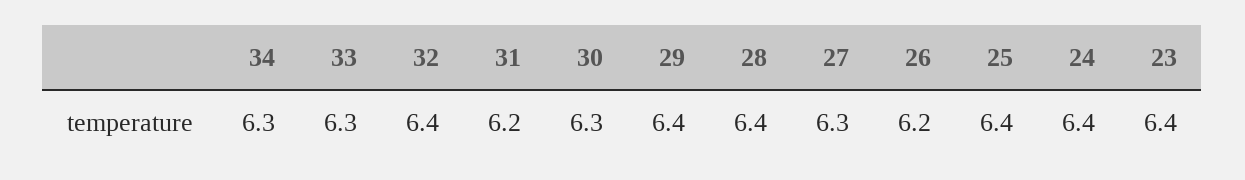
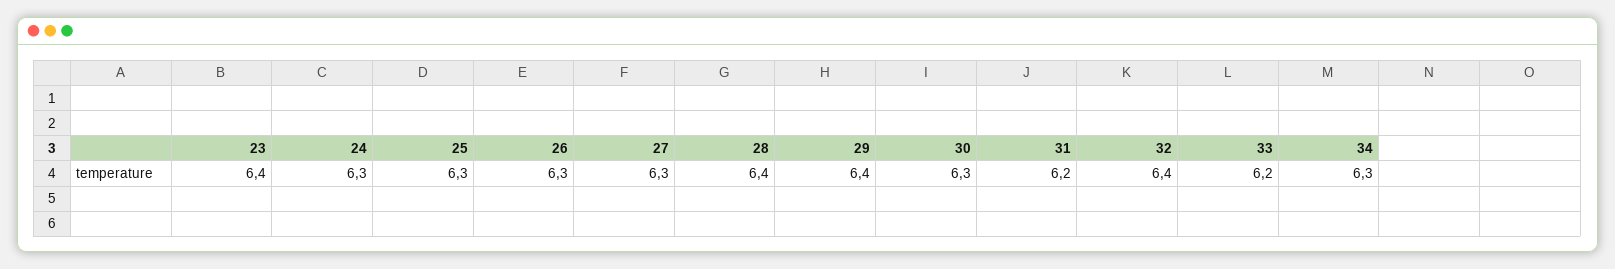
33: 6.3 -> 6.2
26: 6.2 -> 6.3
25: 6.4 -> 6.3
24: 6.4 -> 6.3

